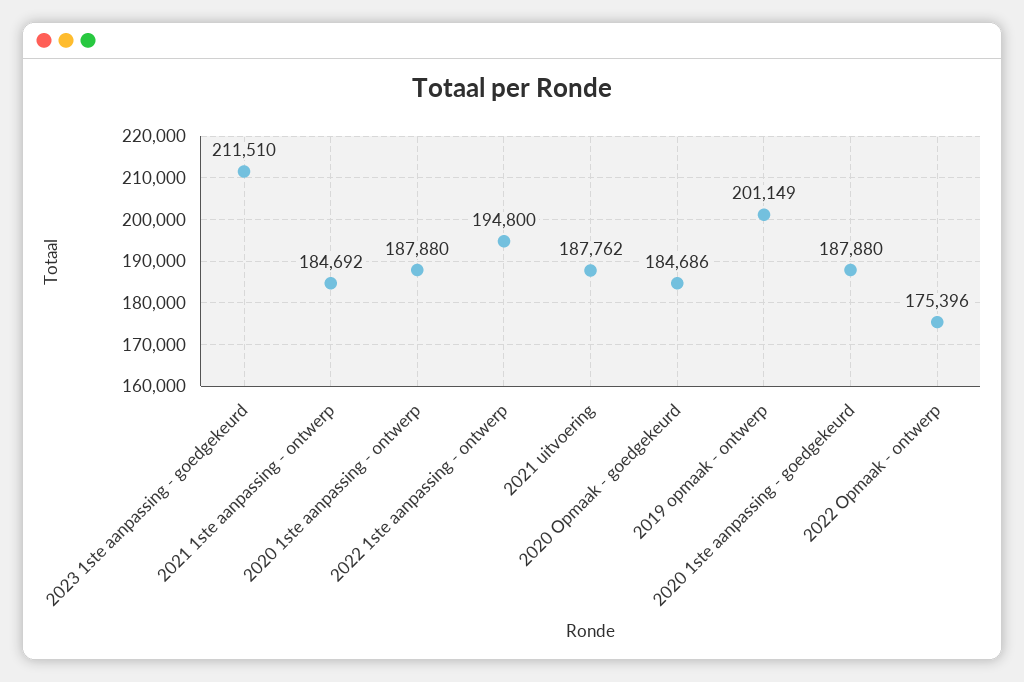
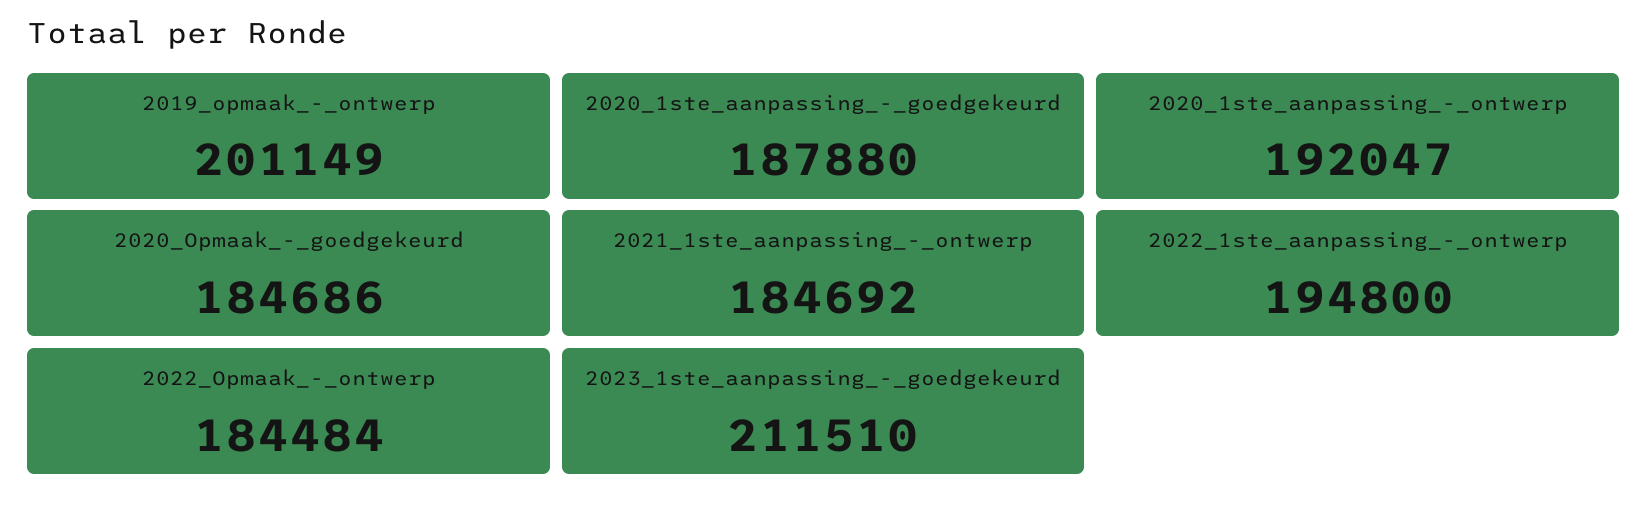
2020 1ste aanpassing - ontwerp: 187880 -> 192047
2021 uitvoering: 187762 -> none
2022 Opmaak - ontwerp: 175396 -> 184484

